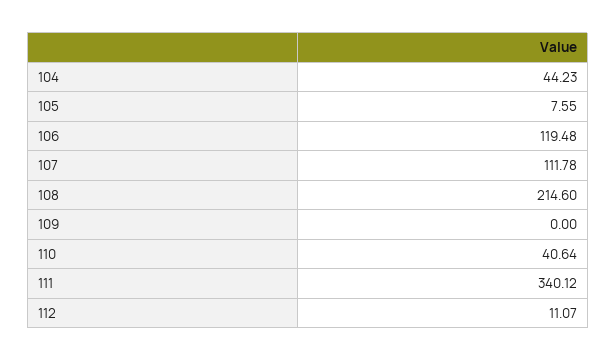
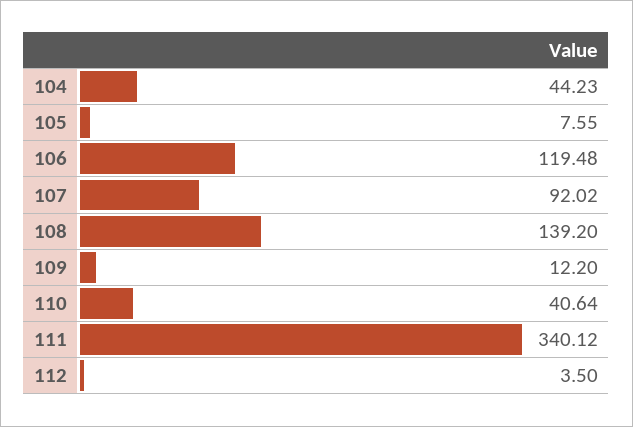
107: 111.78 -> 92.02
108: 214.6 -> 139.2
109: 0 -> 12.2
112: 11.07 -> 3.5

